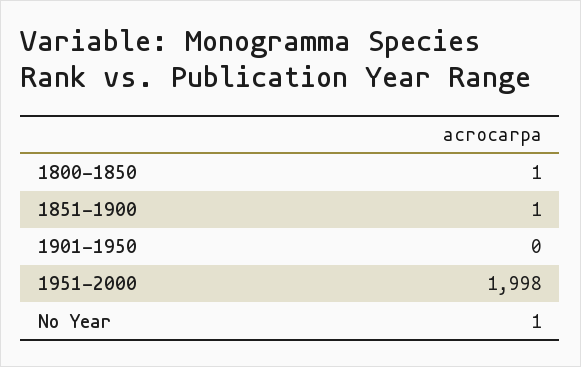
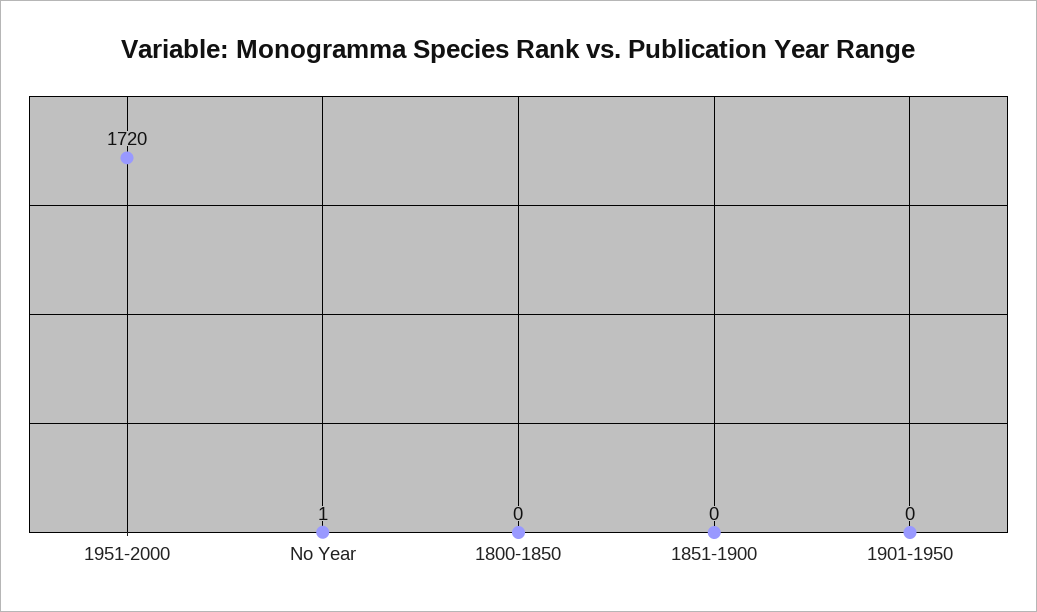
1800-1850: 1 -> 0
1851-1900: 1 -> 0
1951-2000: 1998 -> 1720

